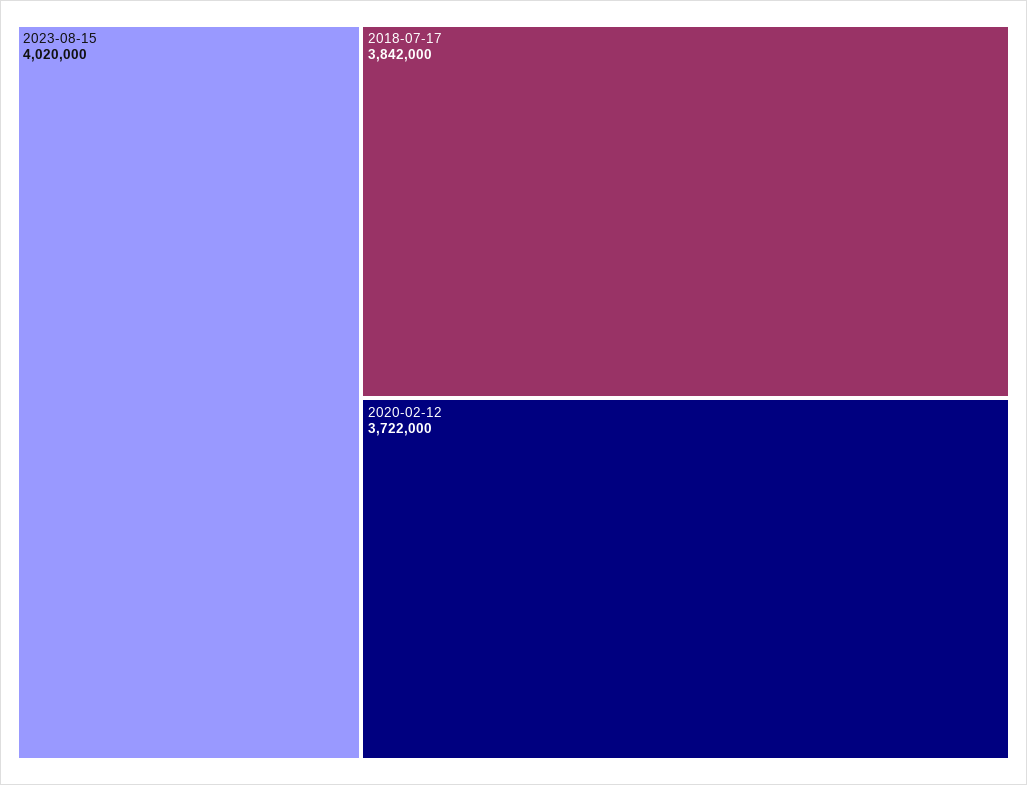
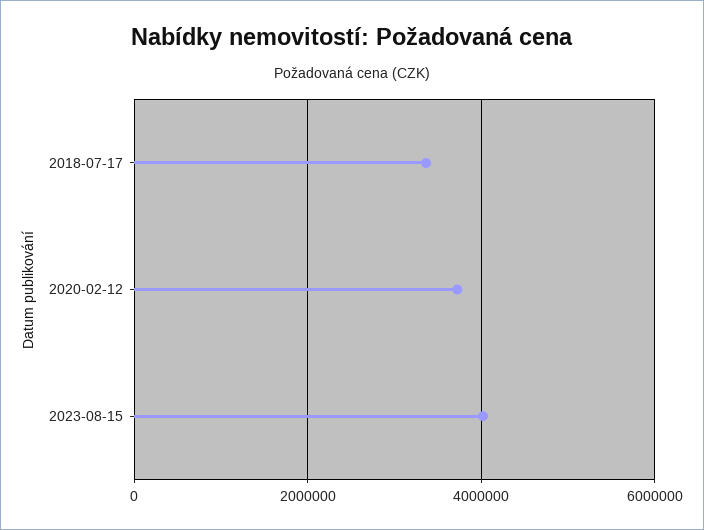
2018-07-17: 3842000 -> 3400000

